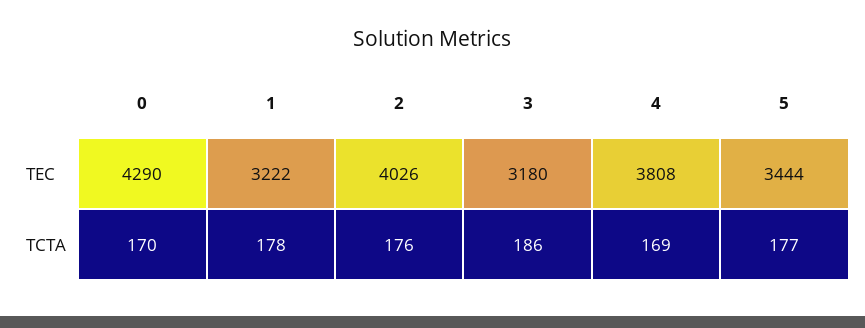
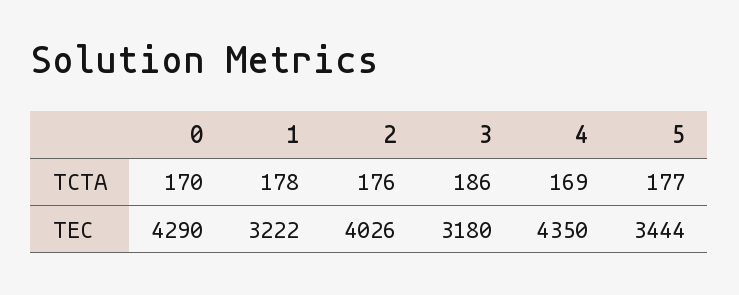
4, TEC: 3808 -> 4350

